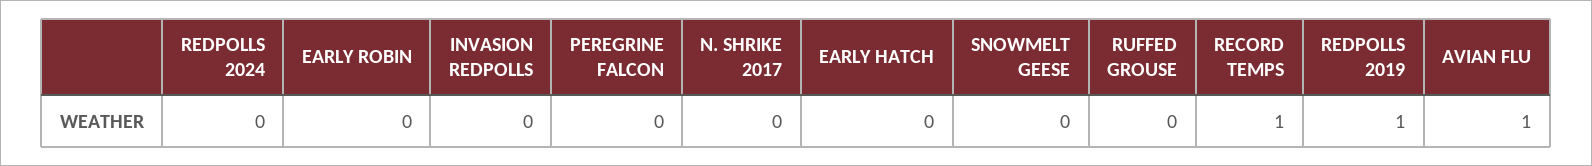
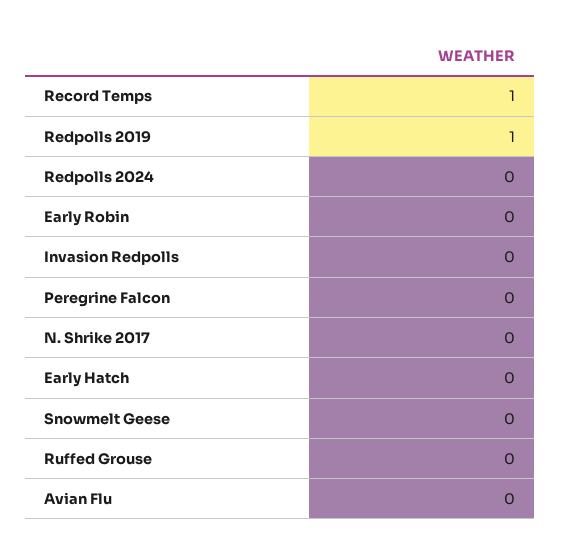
AVIAN FLU: 1 -> 0

